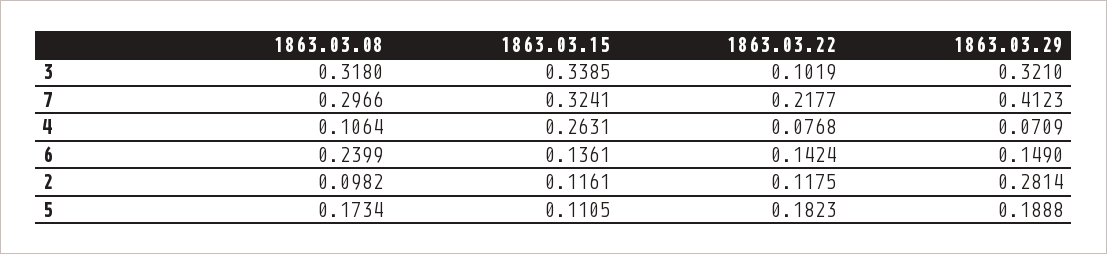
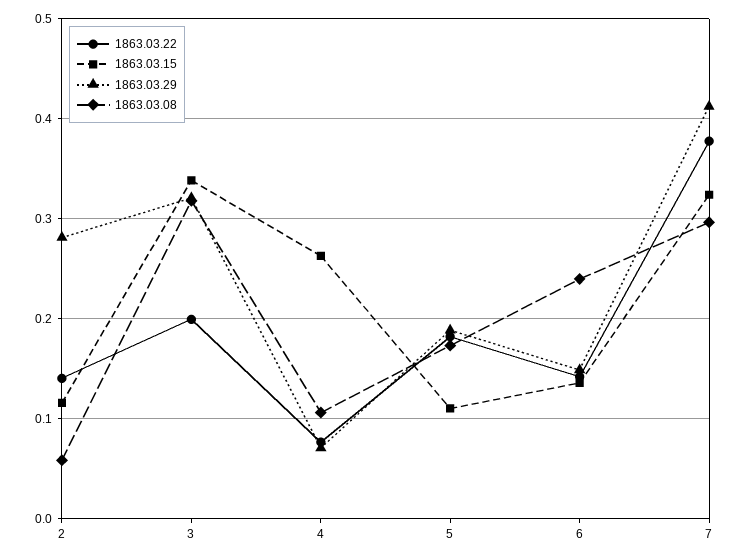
1863.03.22, 3: 0.1019 -> 0.2
1863.03.22, 7: 0.2177 -> 0.38
1863.03.08, 2: 0.0982 -> 0.06
1863.03.22, 2: 0.1175 -> 0.14

